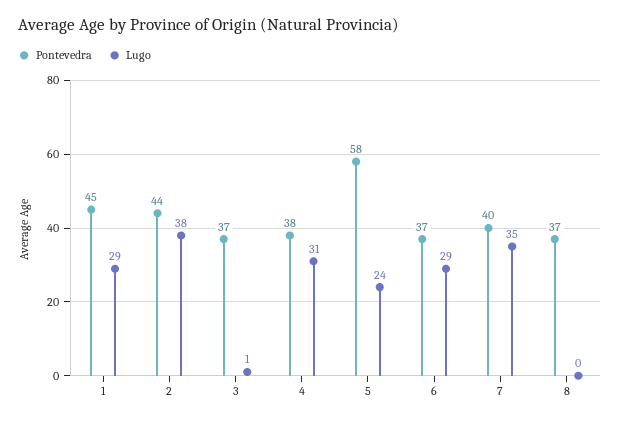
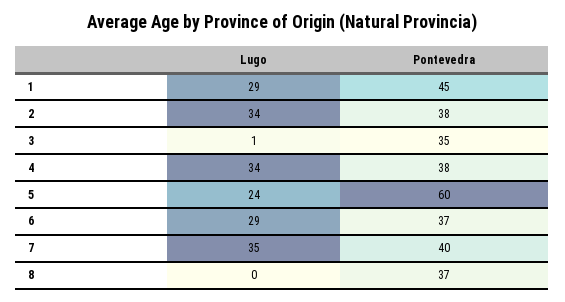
Pontevedra, 2: 44 -> 38
Lugo, 2: 38 -> 34
Pontevedra, 3: 37 -> 35
Lugo, 4: 31 -> 34
Pontevedra, 5: 58 -> 60

